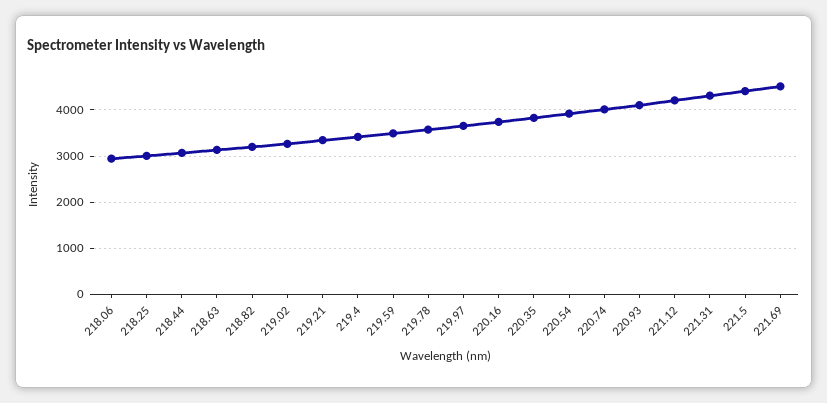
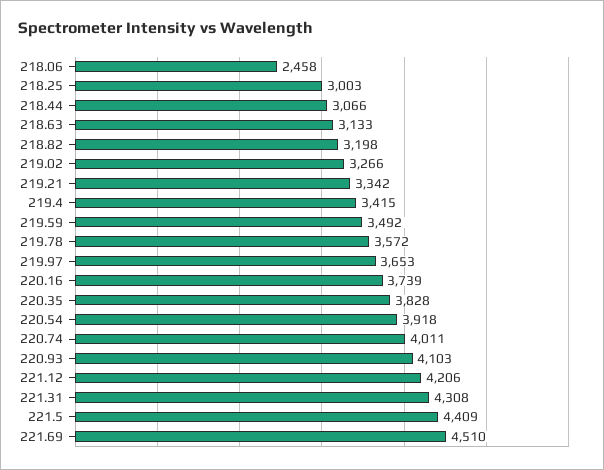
218.06: 3000 -> 2458

